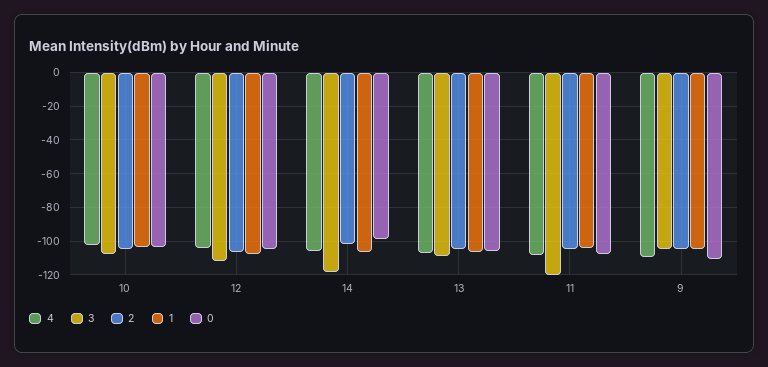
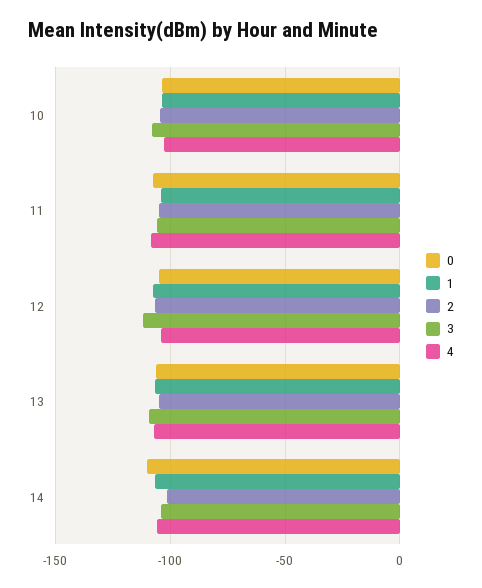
3, 14: -120 -> -105
0, 14: -100 -> -110
3, 11: -120 -> -105
4, 9: -110 -> none
3, 9: -105 -> none
2, 9: -105 -> none
1, 9: -105 -> none
0, 9: -110 -> none

